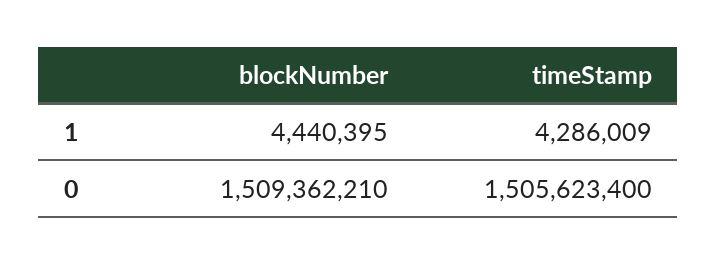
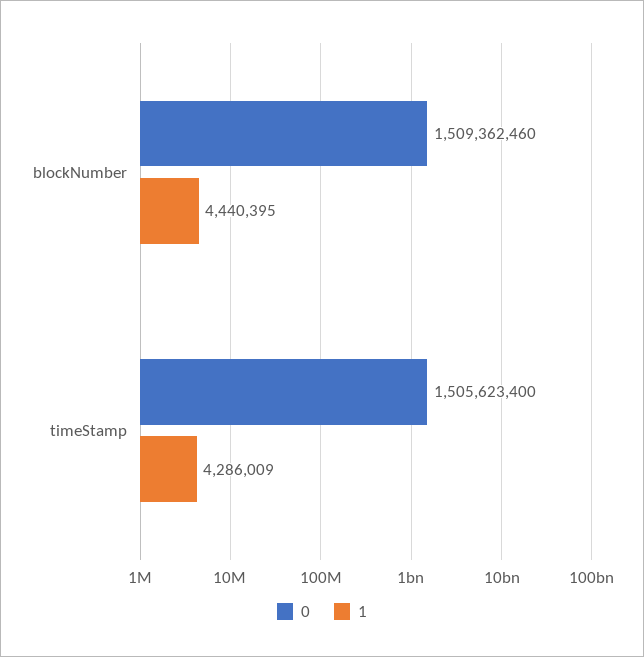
0, blockNumber: 1509362210 -> 1509362460

